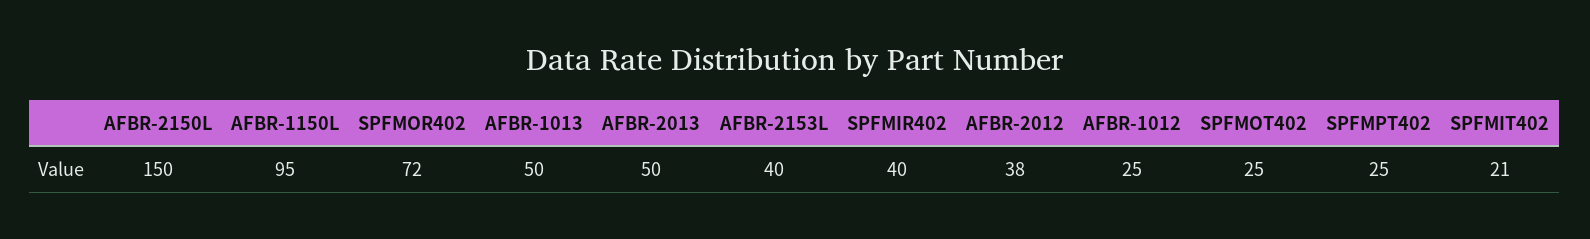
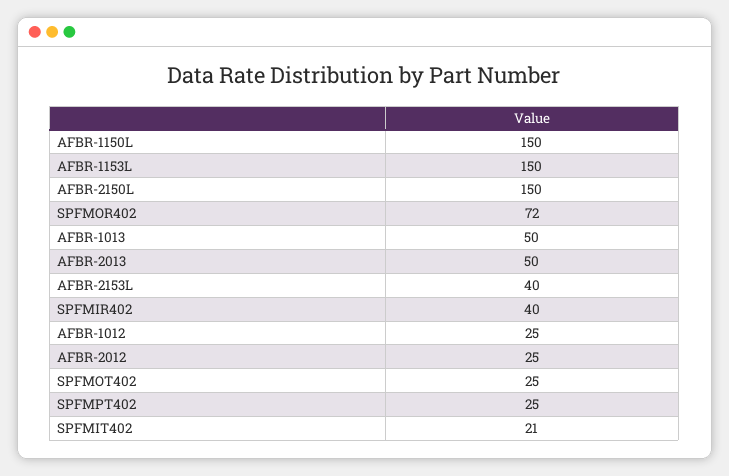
AFBR-1150L: 95 -> 150
AFBR-2012: 38 -> 25
AFBR-1153L: none -> 150

